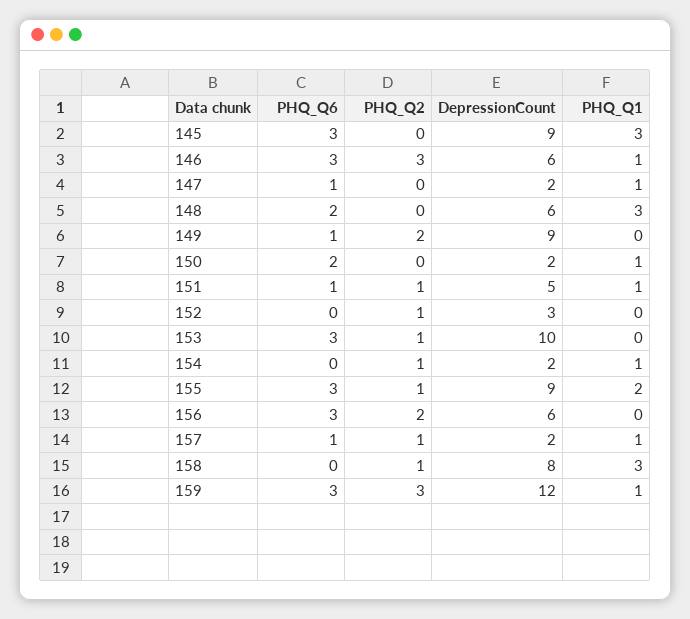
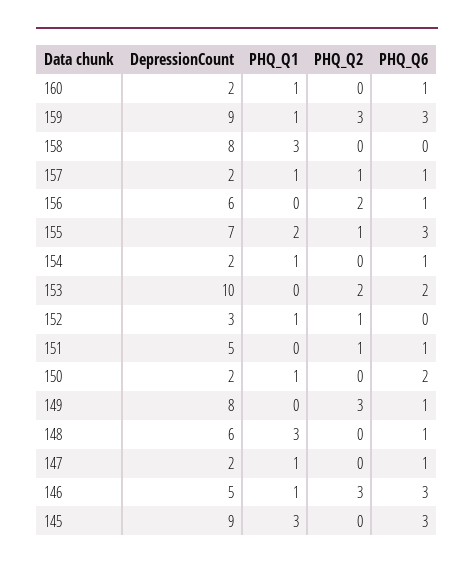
DepressionCount, 146: 6 -> 5
PHQ_Q6, 148: 2 -> 1
PHQ_Q2, 149: 2 -> 3
DepressionCount, 149: 9 -> 8
PHQ_Q1, 151: 1 -> 0
PHQ_Q1, 152: 0 -> 1
PHQ_Q6, 153: 3 -> 2
PHQ_Q2, 153: 1 -> 2
PHQ_Q6, 154: 0 -> 1
PHQ_Q2, 154: 1 -> 0
DepressionCount, 155: 9 -> 7
PHQ_Q6, 156: 3 -> 1
PHQ_Q2, 158: 1 -> 0
DepressionCount, 159: 12 -> 9
DepressionCount, 160: none -> 2
PHQ_Q1, 160: none -> 1
PHQ_Q2, 160: none -> 0
PHQ_Q6, 160: none -> 1

